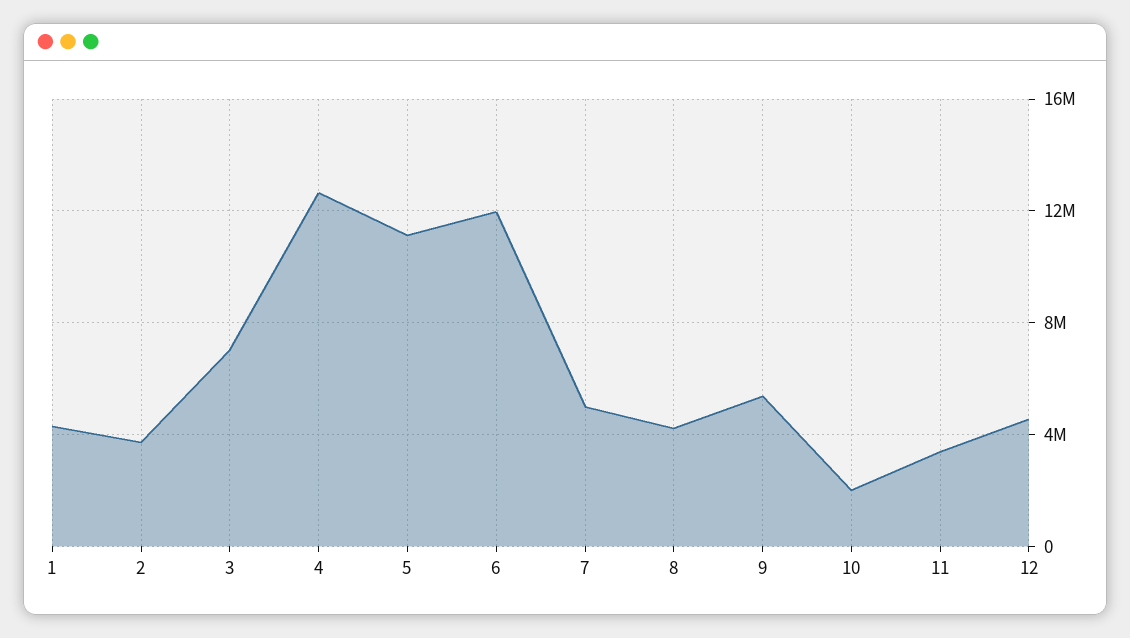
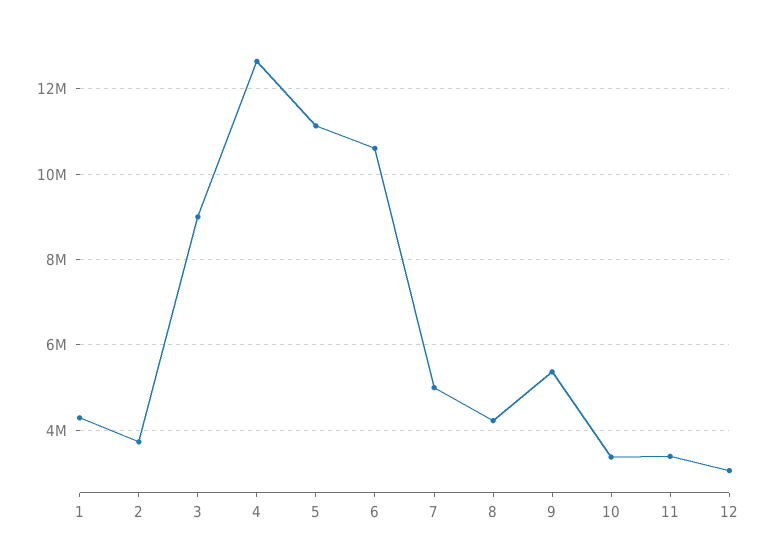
3: 7000000 -> 9000000
6: 12000000 -> 10600000
10: 2000000 -> 3400000
12: 4500000 -> 3000000

